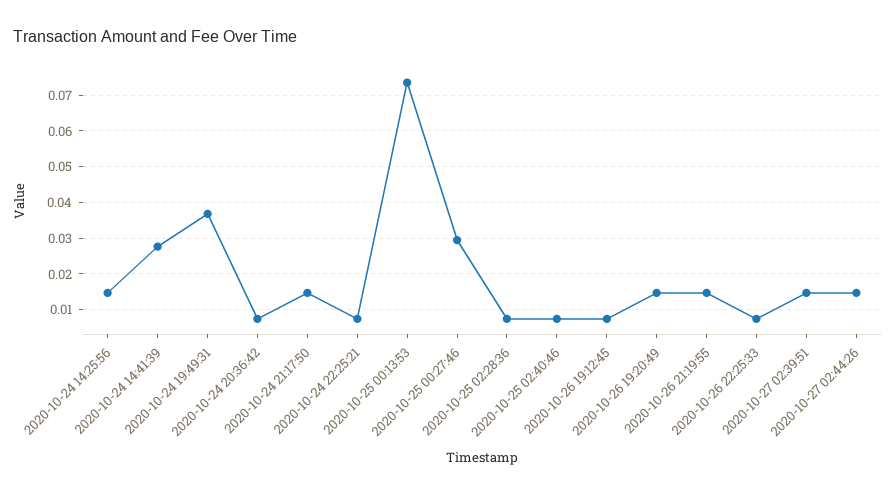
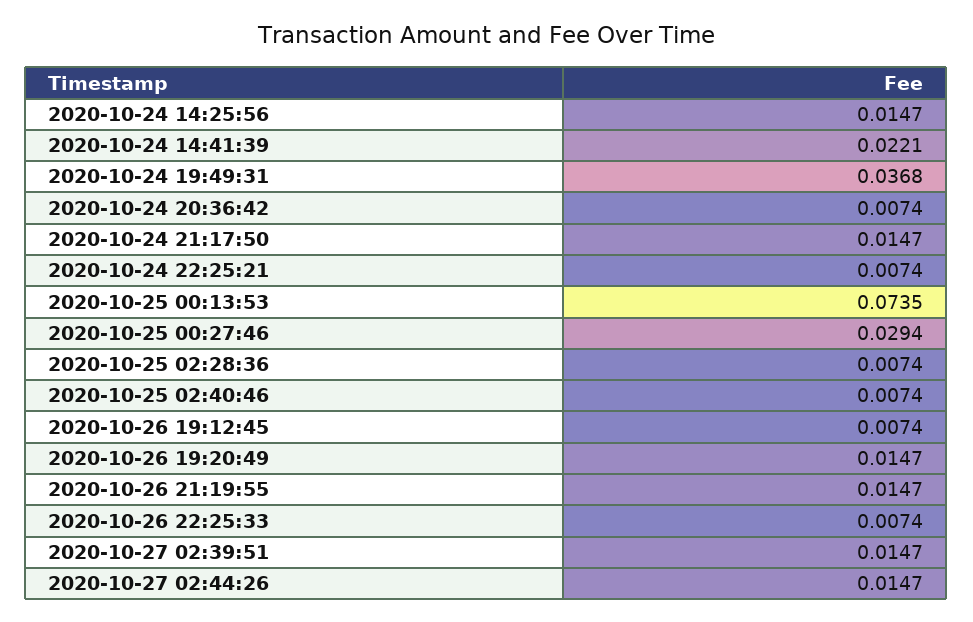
2020-10-24 14:41:39: 0.028 -> 0.0221

